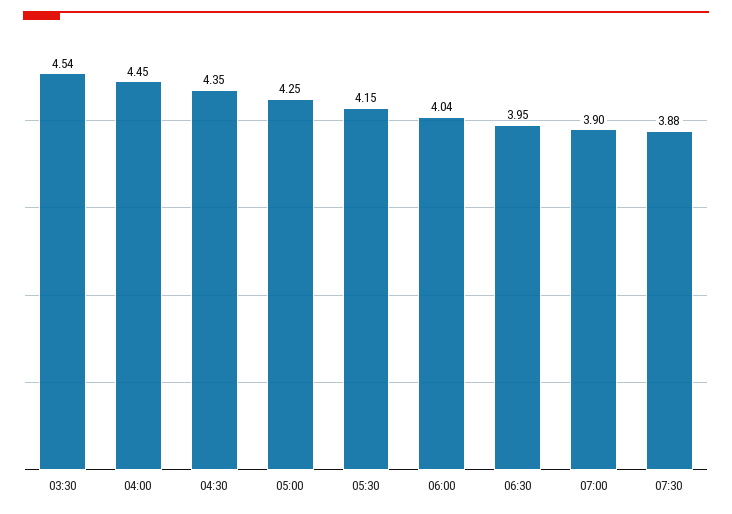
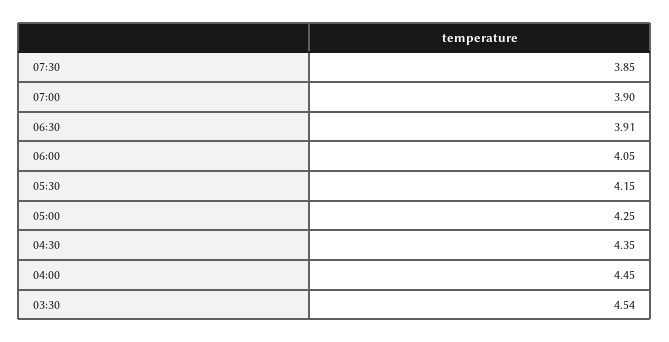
06:00: 4.04 -> 4.05
06:30: 3.95 -> 3.91
07:30: 3.88 -> 3.85

